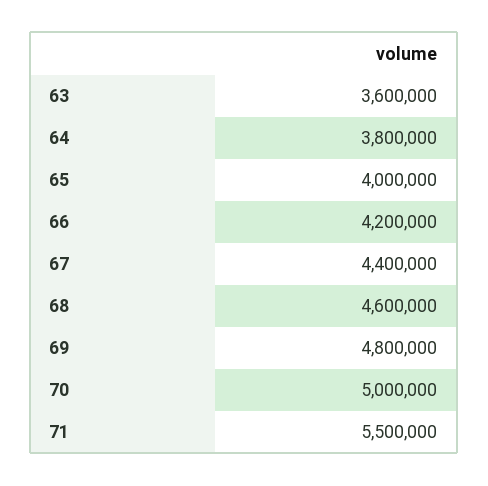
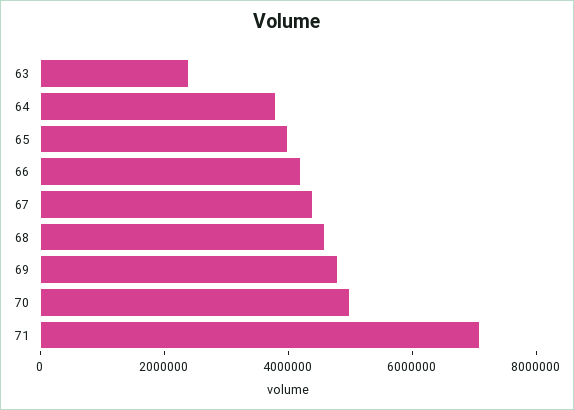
63: 3600000 -> 2500000
71: 5500000 -> 7000000

